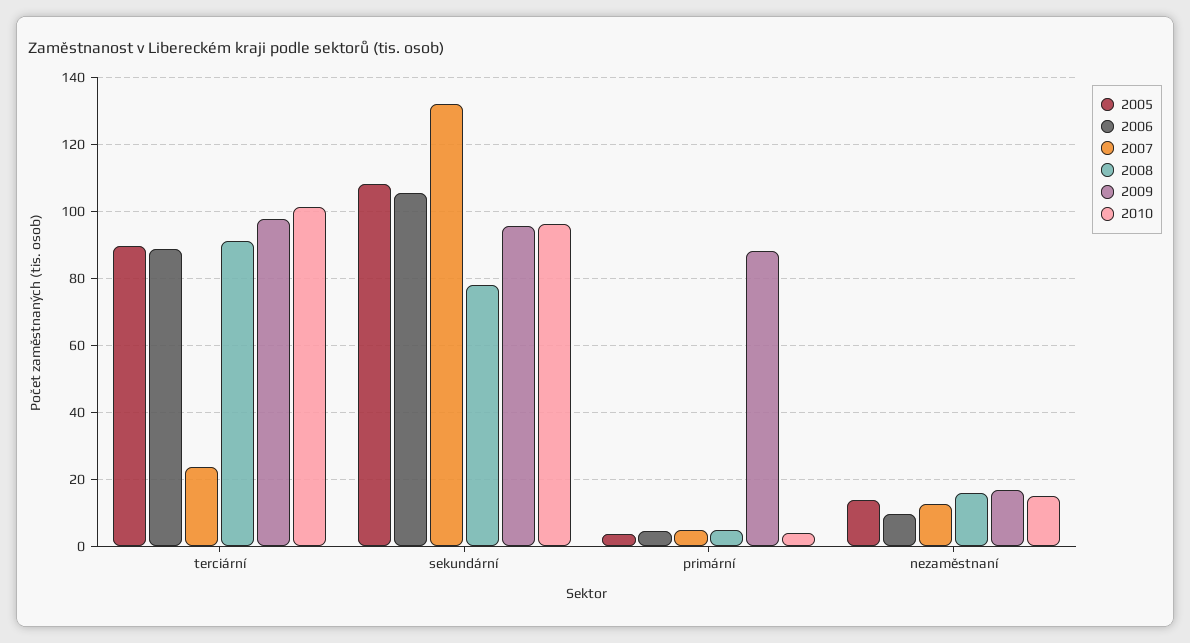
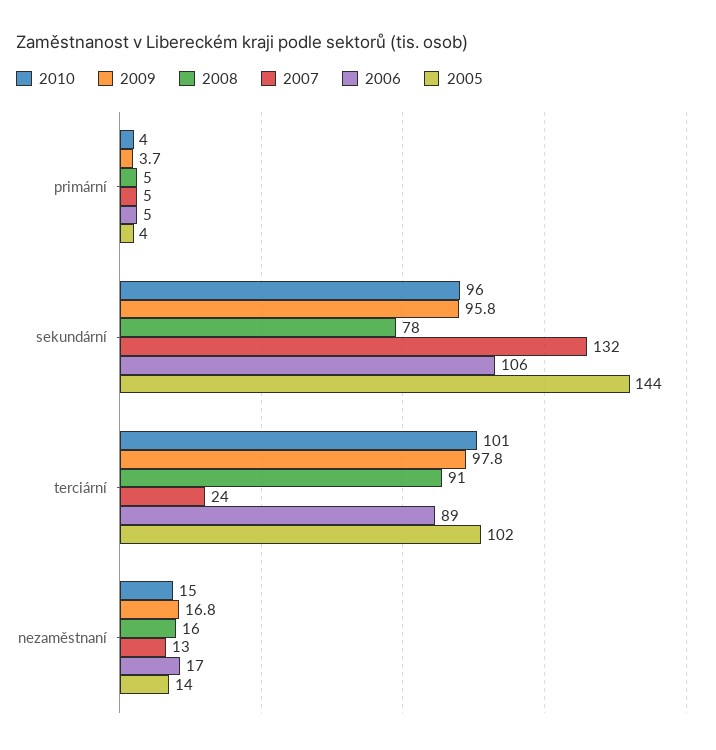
2005, terciární: 90 -> 102
2005, sekundární: 108 -> 144
2009, primární: 88 -> 3.7
2006, nezaměstnaní: 10 -> 17

